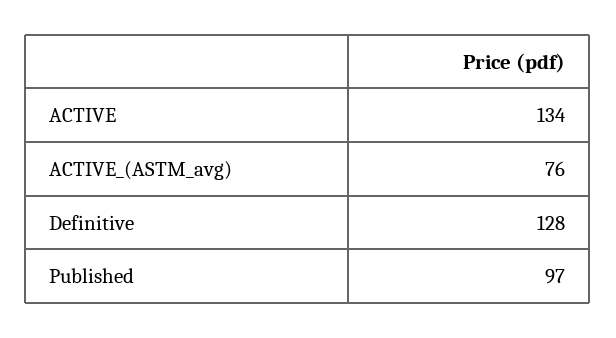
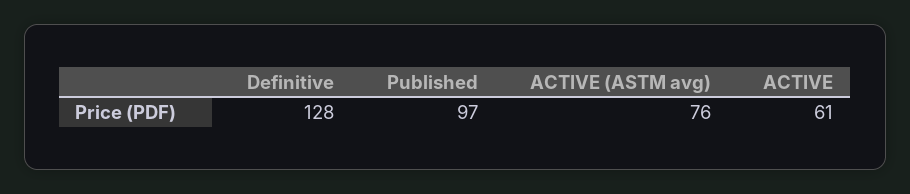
ACTIVE: 134 -> 61

